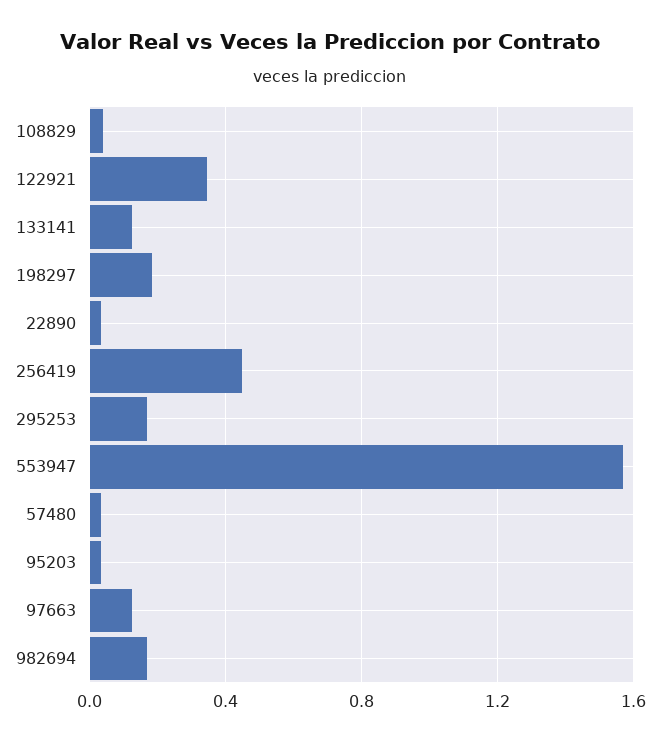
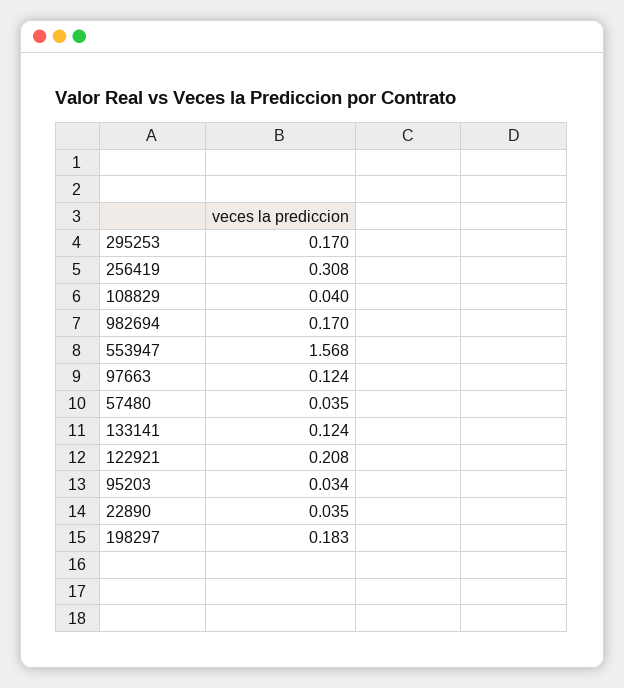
122921: 0.35 -> 0.208
256419: 0.45 -> 0.308

